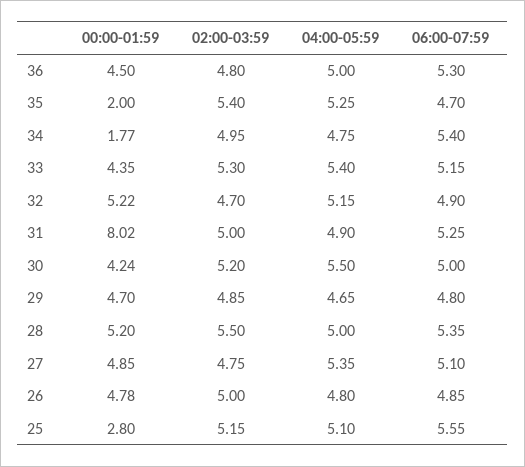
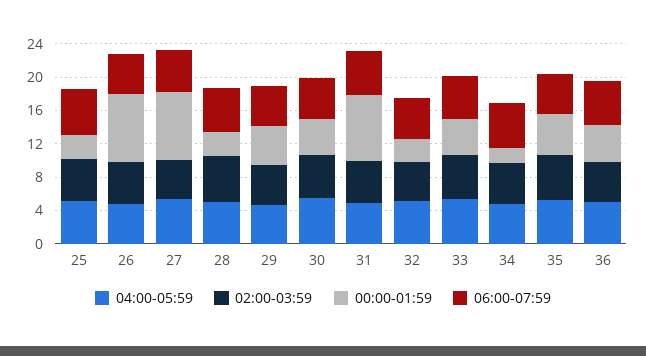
00:00-01:59, 35: 2 -> 5
00:00-01:59, 32: 5.22 -> 3
00:00-01:59, 28: 5.2 -> 3
00:00-01:59, 27: 4.85 -> 8
00:00-01:59, 26: 4.78 -> 8

